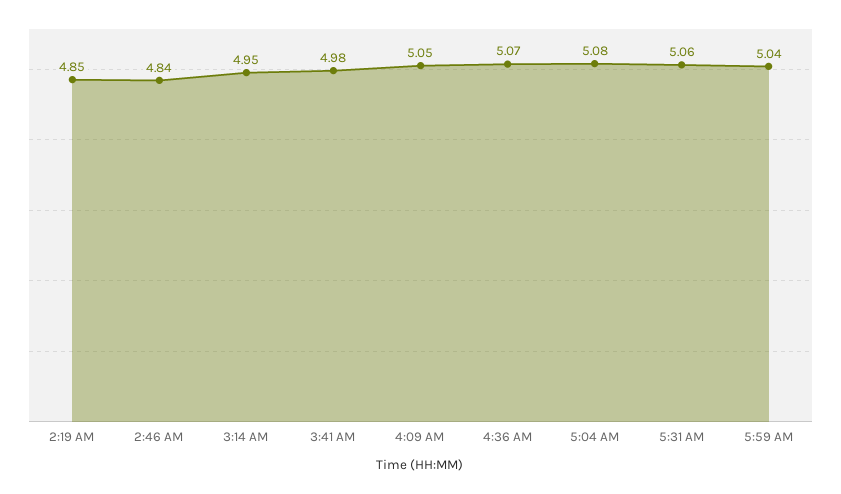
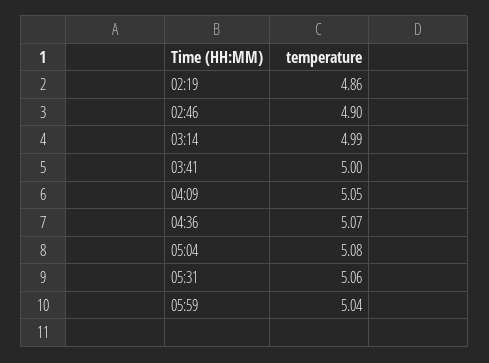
2:19 AM: 4.85 -> 4.86
2:46 AM: 4.84 -> 4.9
3:14 AM: 4.95 -> 4.99
3:41 AM: 4.98 -> 5

